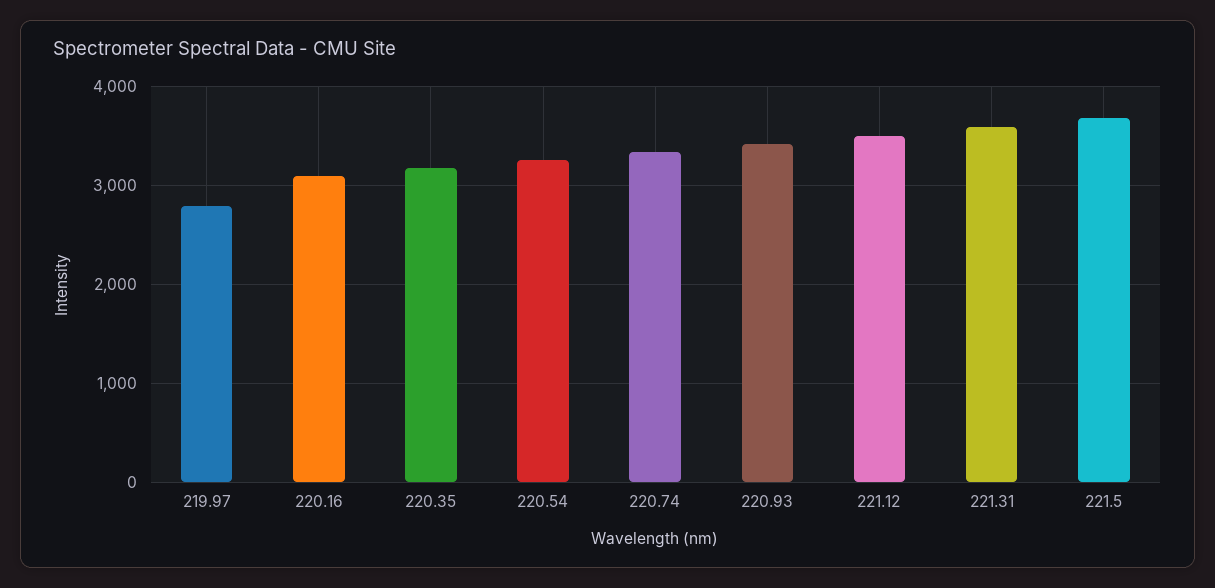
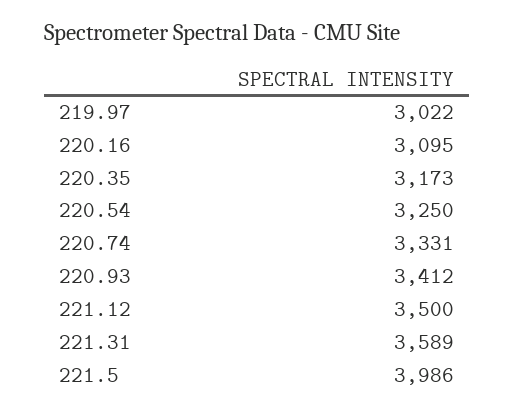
219.97: 2800 -> 3022
221.5: 3700 -> 3986

